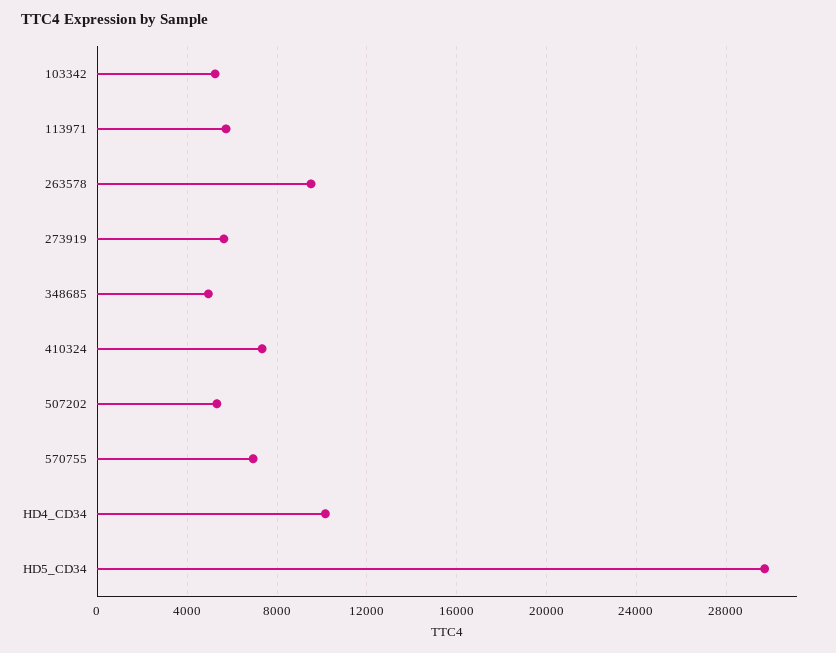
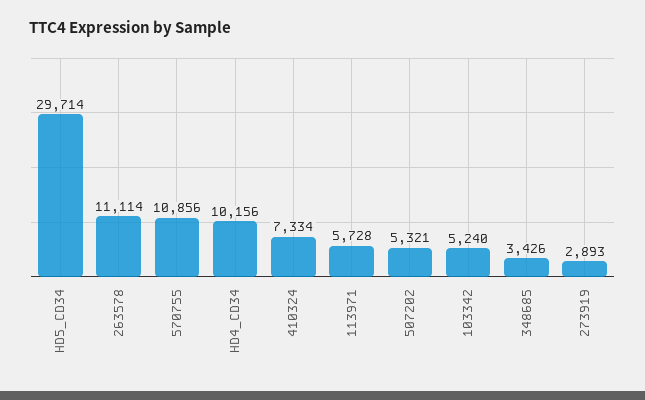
263578: 9500 -> 11114
273919: 5500 -> 2893
348685: 5000 -> 3426
570755: 7000 -> 10856

